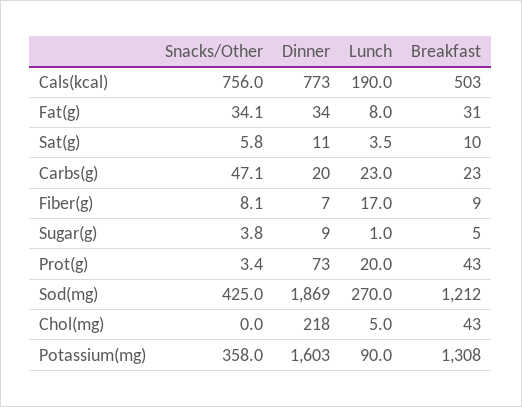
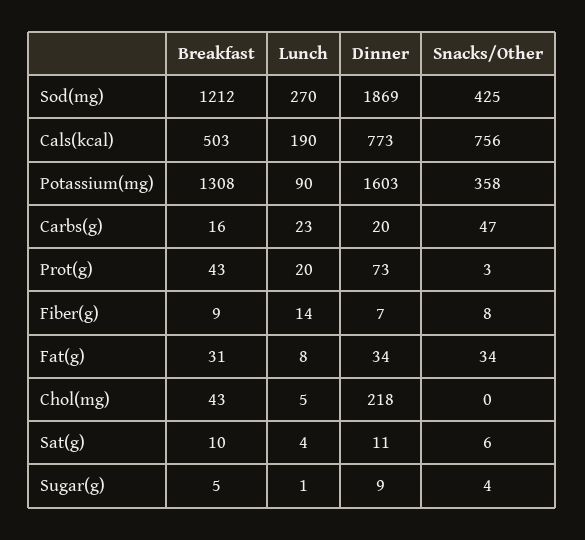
Breakfast, Carbs(g): 23 -> 16
Lunch, Fiber(g): 17 -> 14

